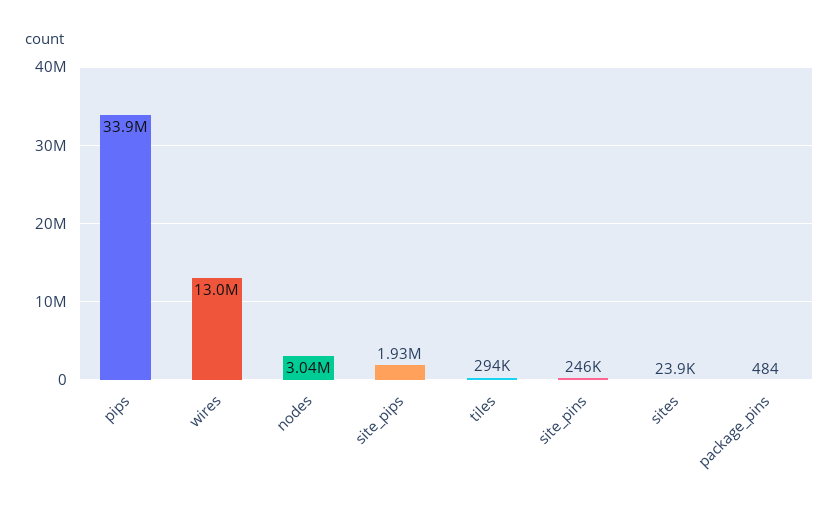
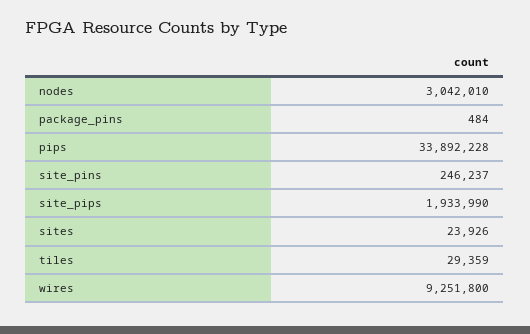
wires: 13000000 -> 9251800
tiles: 294000 -> 29359

